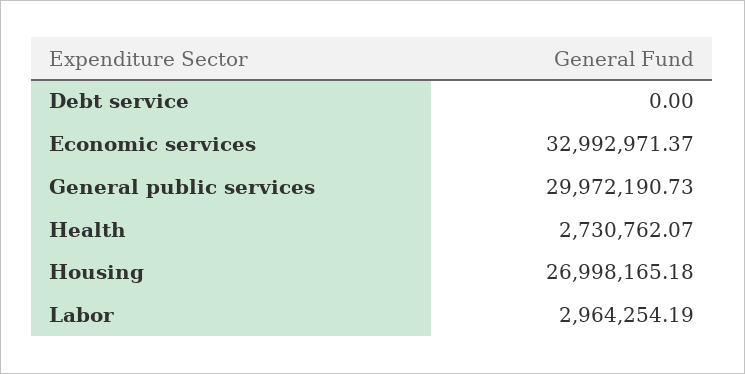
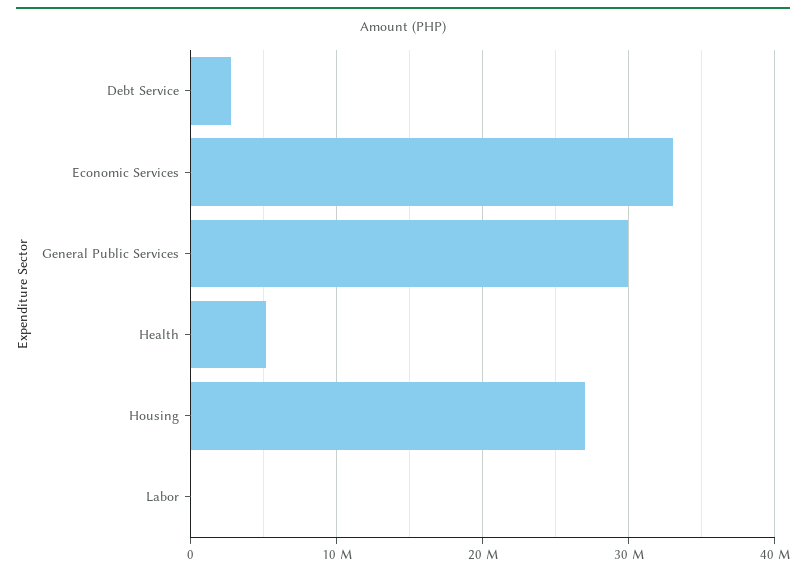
Debt service: 0 -> 3000000
Health: 2730762.07 -> 5000000
Labor: 2964254.19 -> 0

